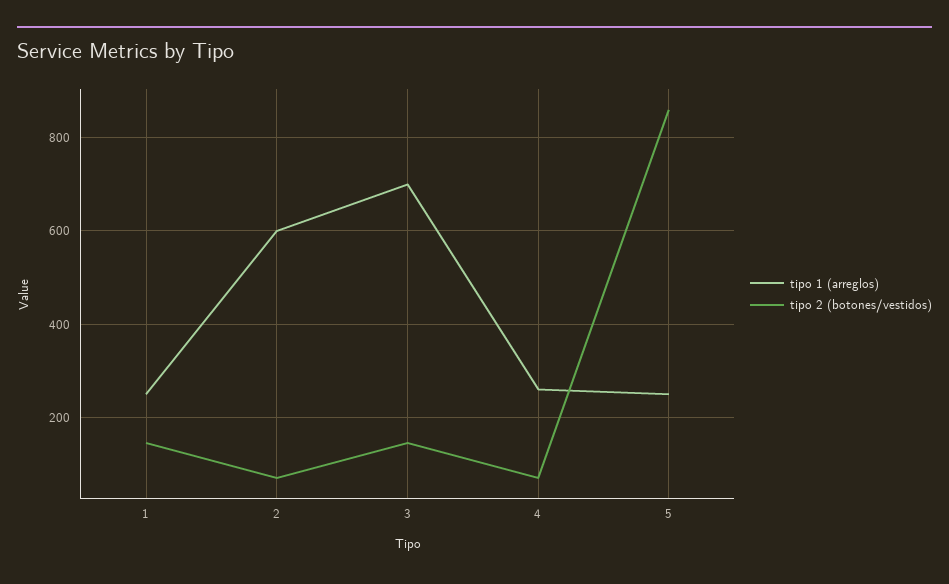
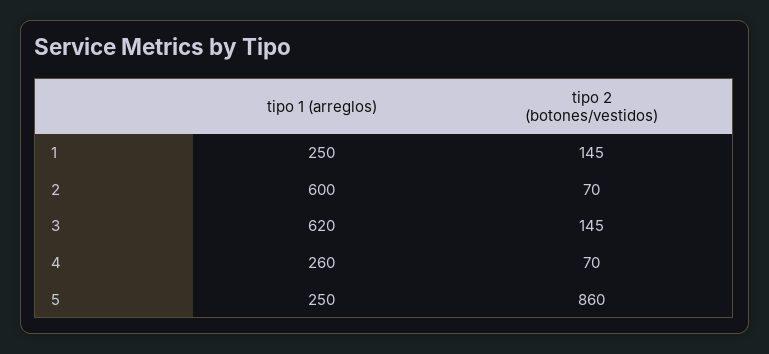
tipo 1 (arreglos), 3: 700 -> 620

